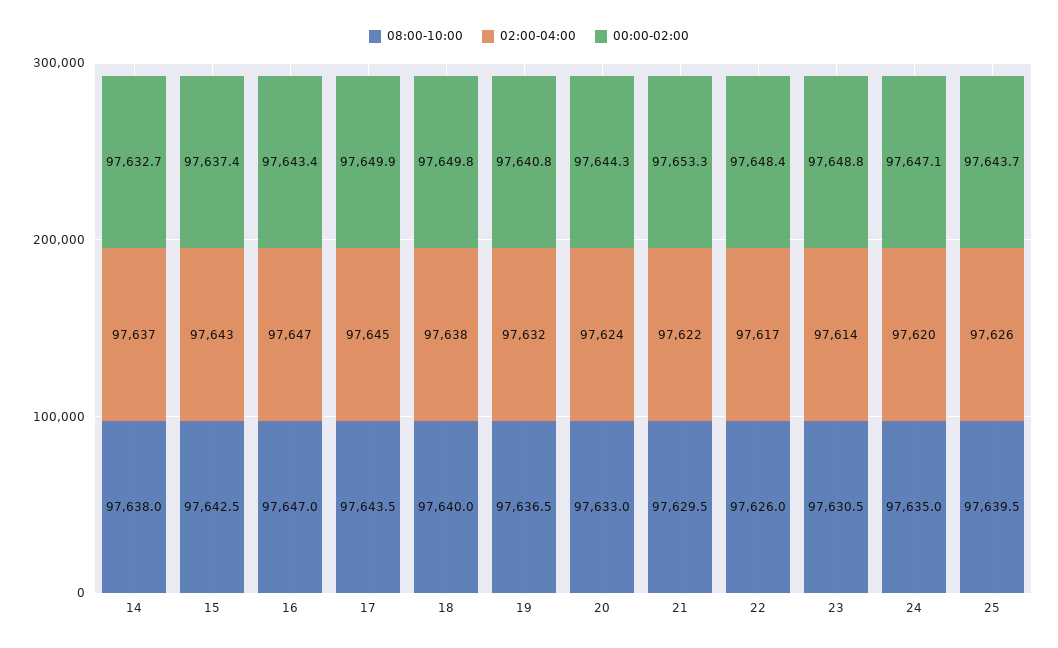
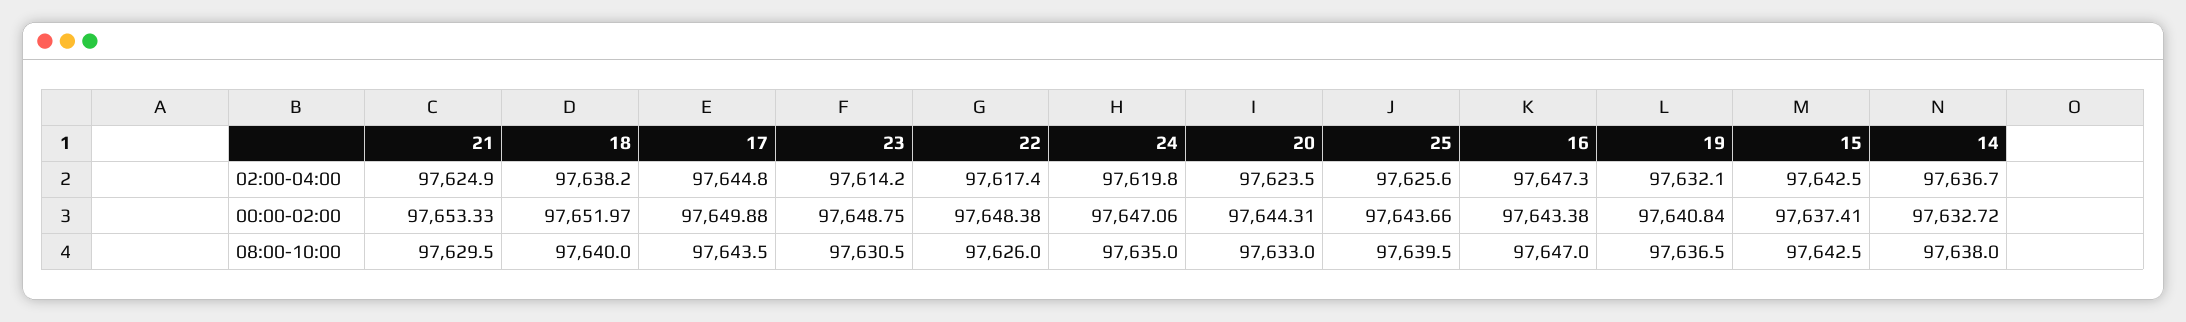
00:00-02:00, 18: 97649.8 -> 97651.97
02:00-04:00, 21: 97622 -> 97624.9

